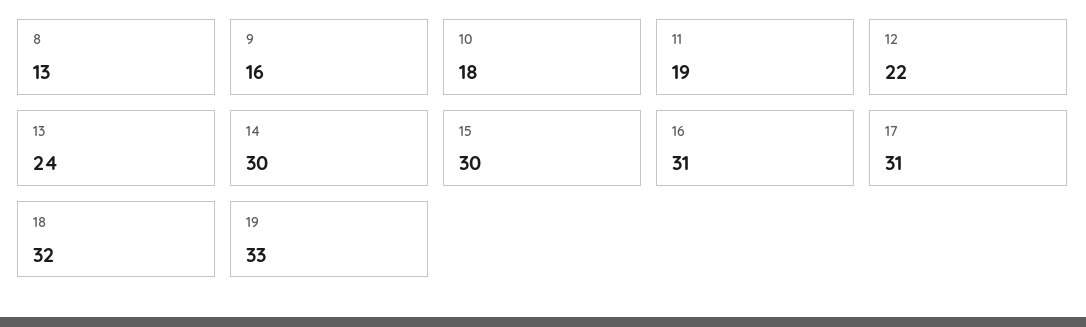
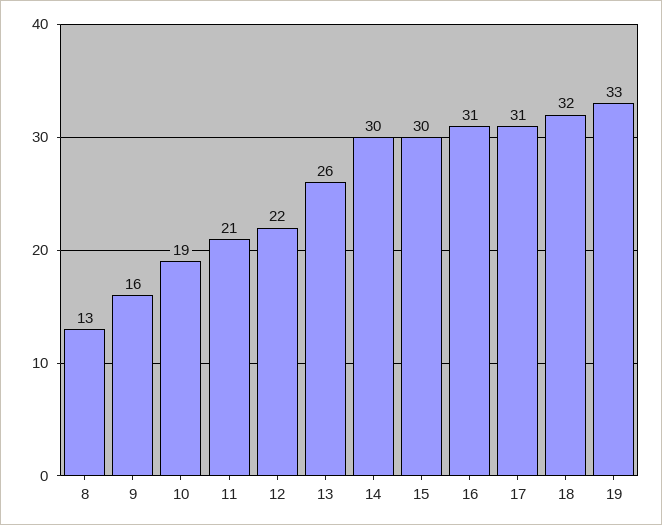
10: 18 -> 19
11: 19 -> 21
13: 24 -> 26

